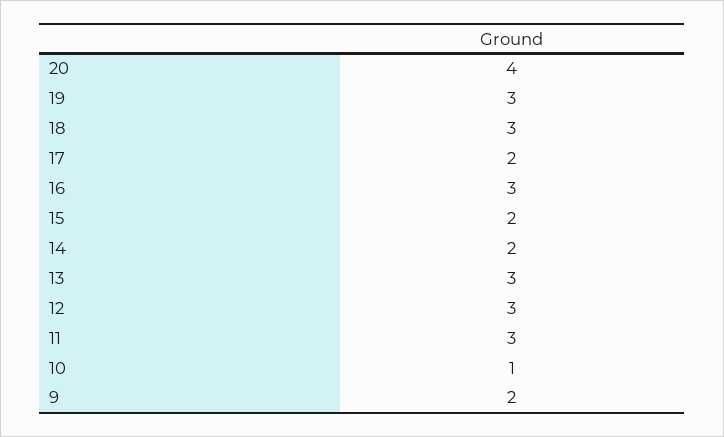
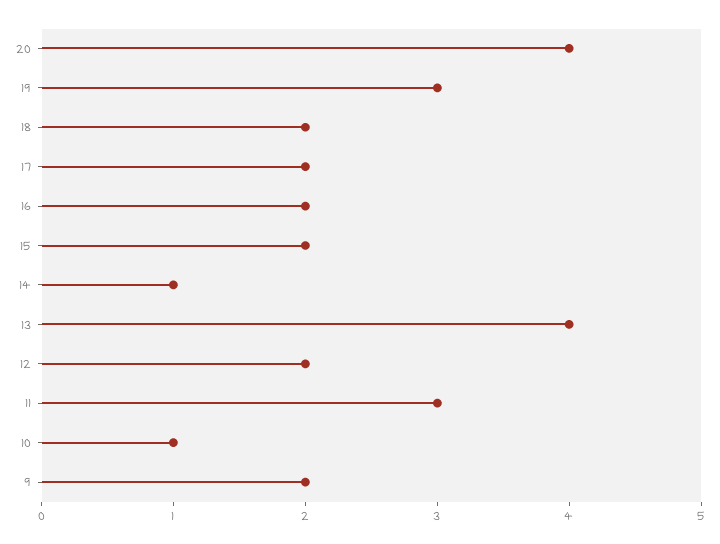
18: 3 -> 2
16: 3 -> 2
14: 2 -> 1
13: 3 -> 4
12: 3 -> 2

